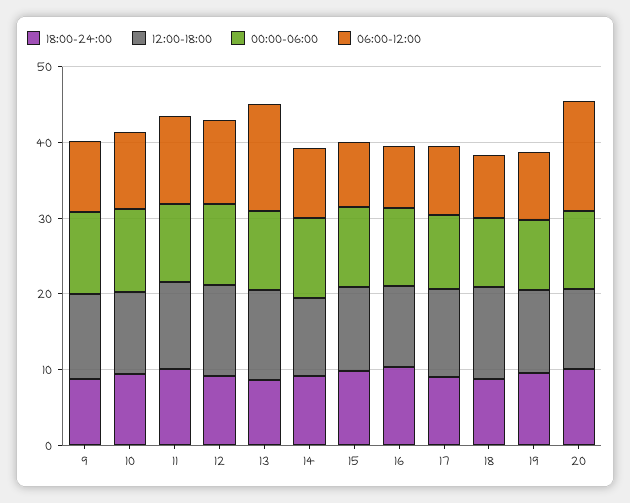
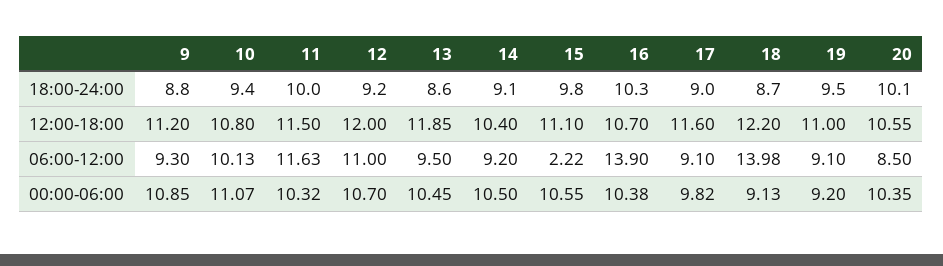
06:00-12:00, 13: 14 -> 9.5
06:00-12:00, 15: 8 -> 2.22
06:00-12:00, 16: 8 -> 13.9
06:00-12:00, 18: 8 -> 13.98
06:00-12:00, 20: 14 -> 8.5

